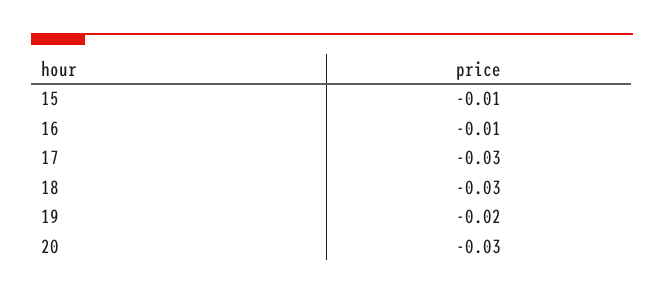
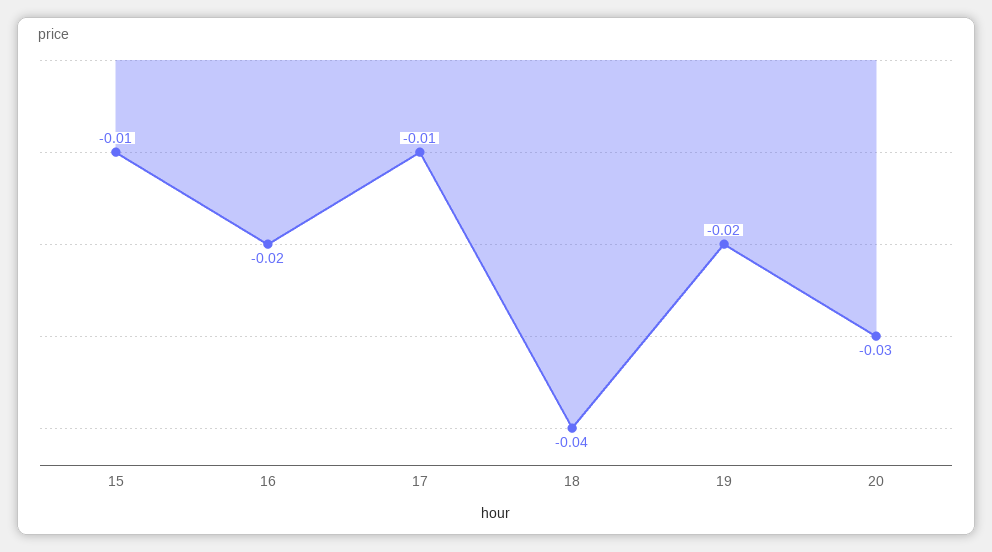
16: -0.01 -> -0.02
17: -0.03 -> -0.01
18: -0.03 -> -0.04

